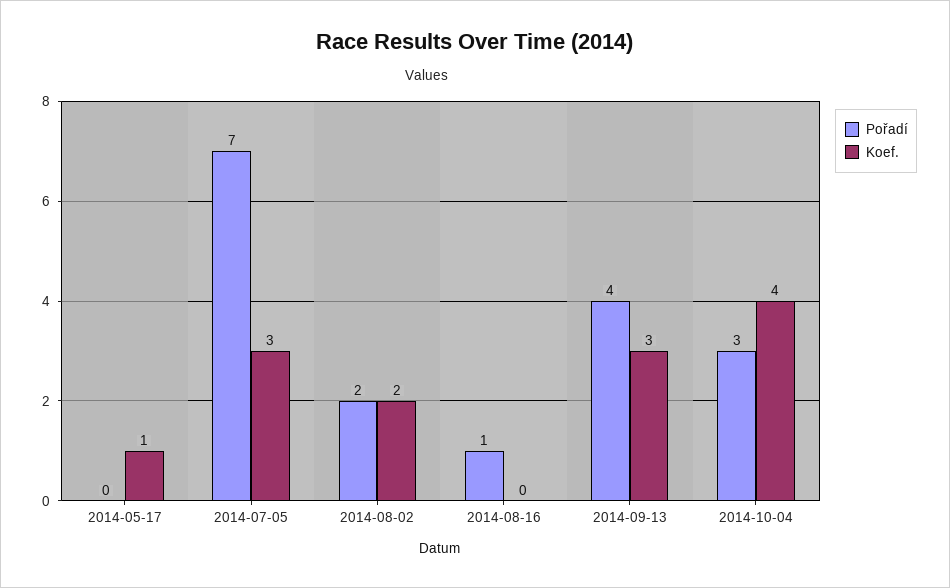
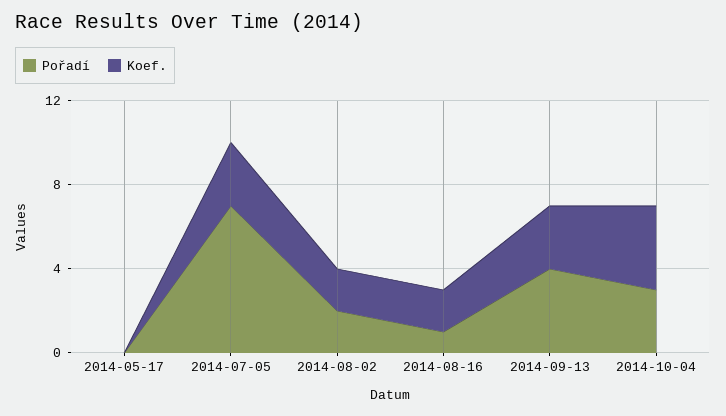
Koef., 2014-05-17: 1 -> 0
Koef., 2014-08-16: 0 -> 2

